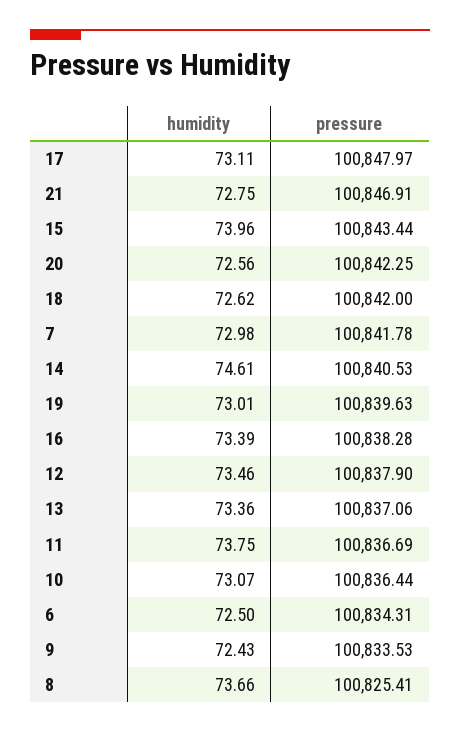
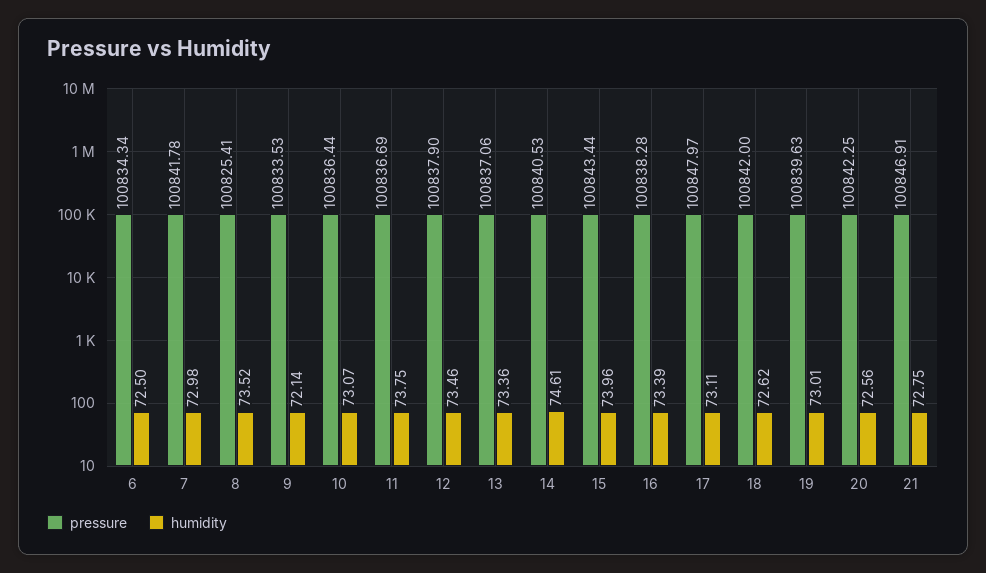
pressure, 6: 100834.31 -> 100834.34
humidity, 9: 72.43 -> 72.14
humidity, 8: 73.66 -> 73.52

